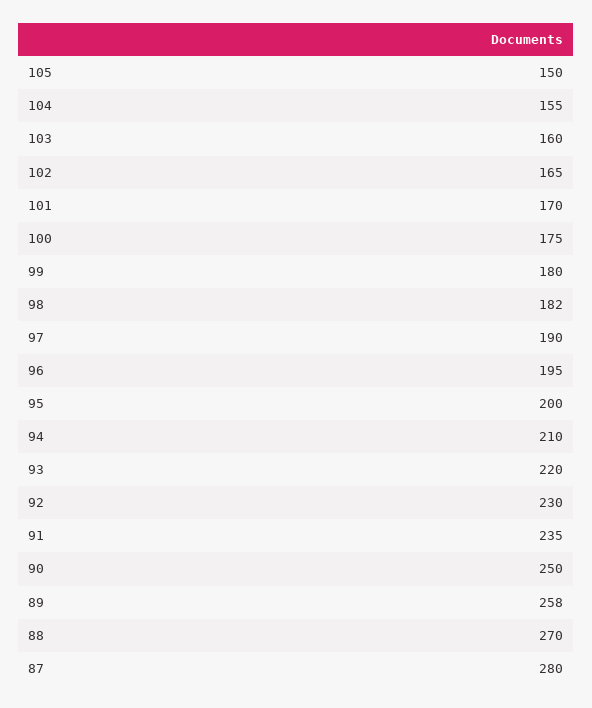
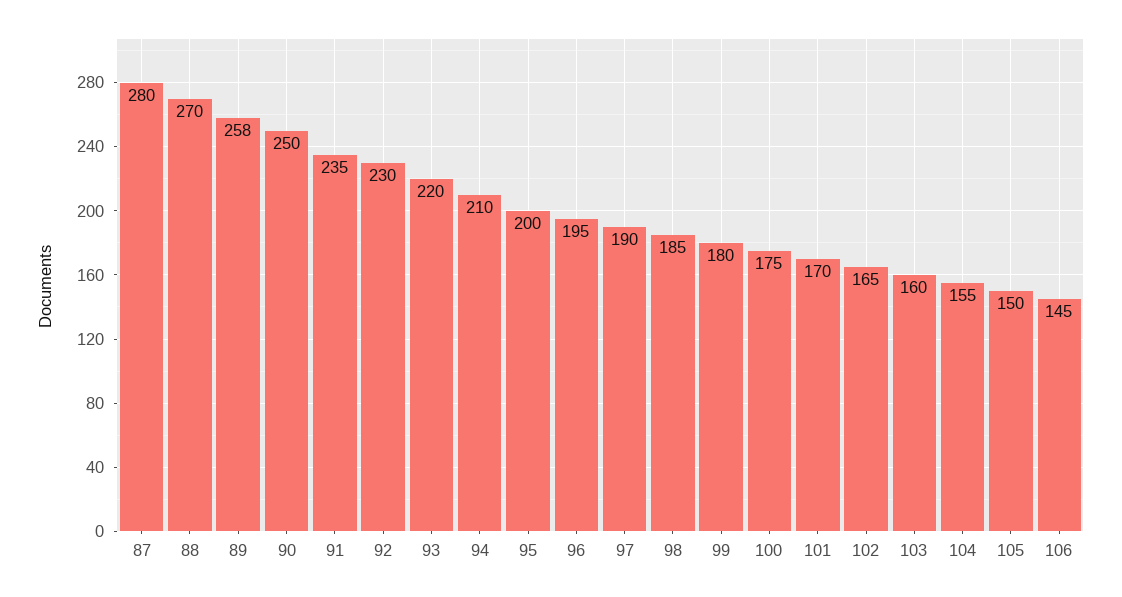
98: 182 -> 185
106: none -> 145

